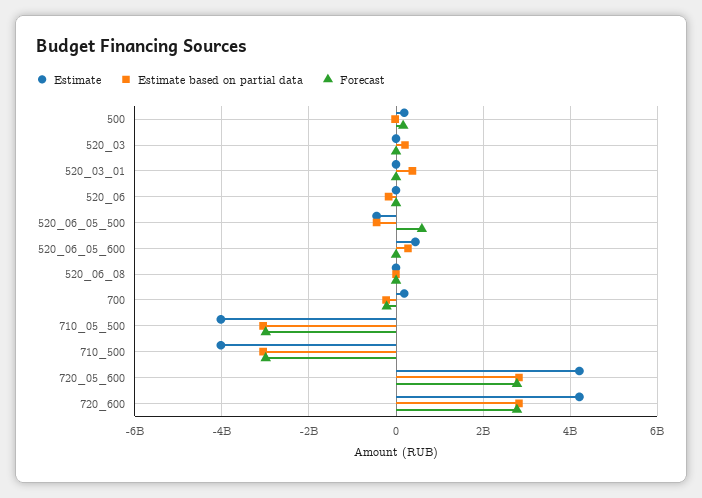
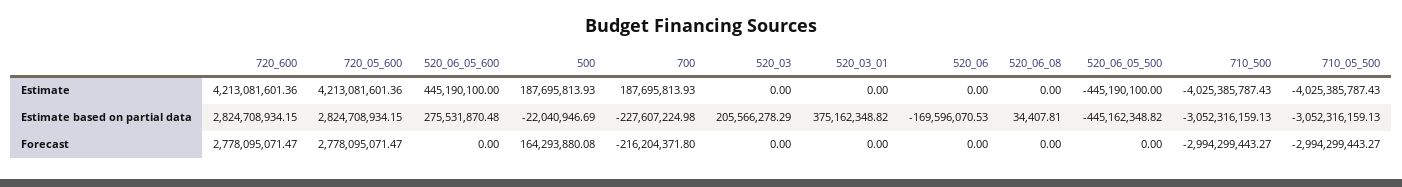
Forecast, 520_06_05_500: 600000000 -> 0

